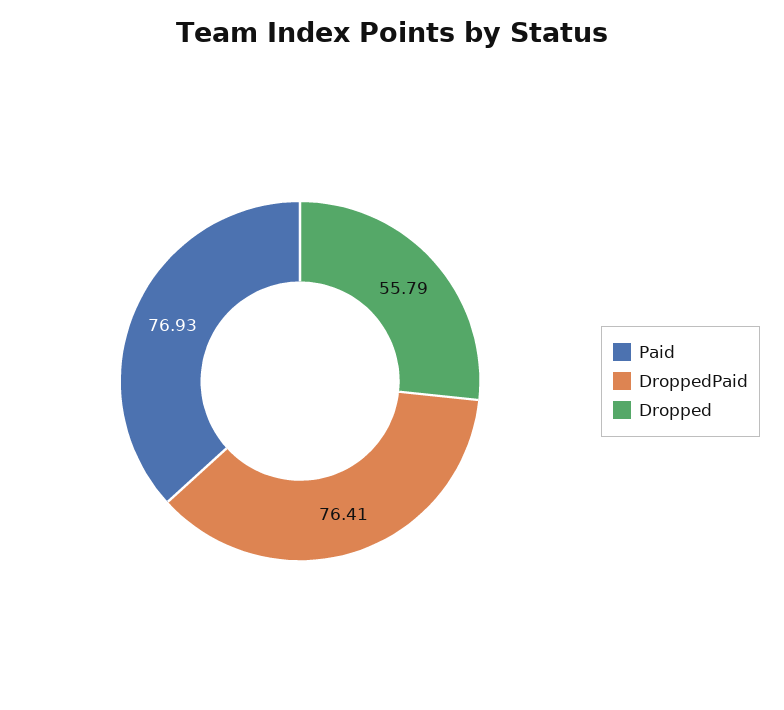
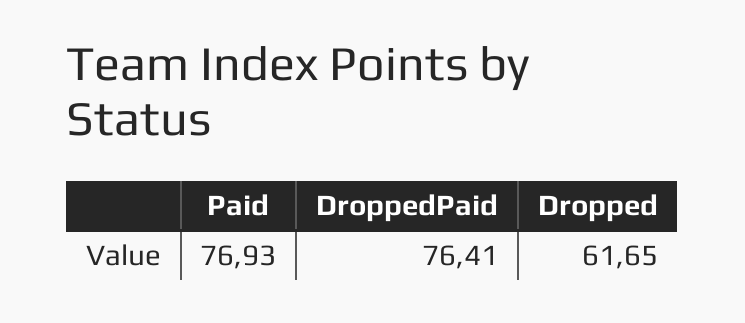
Dropped: 55.79 -> 61.65

